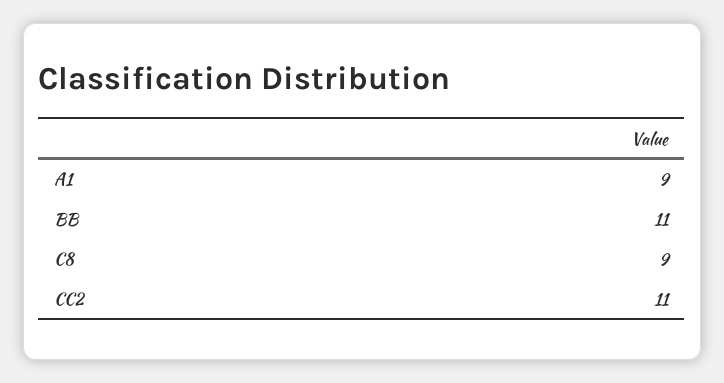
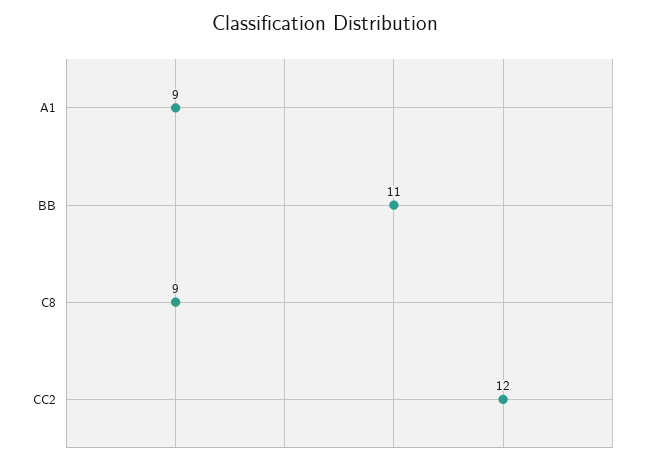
CC2: 11 -> 12

